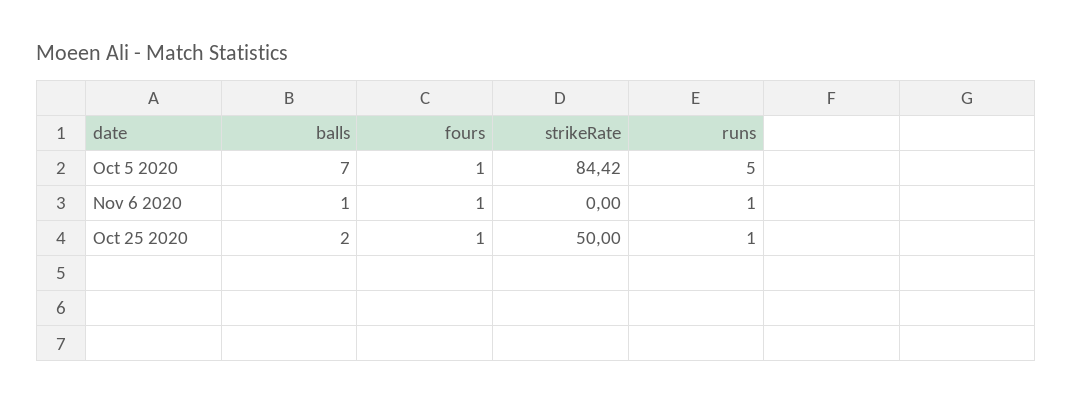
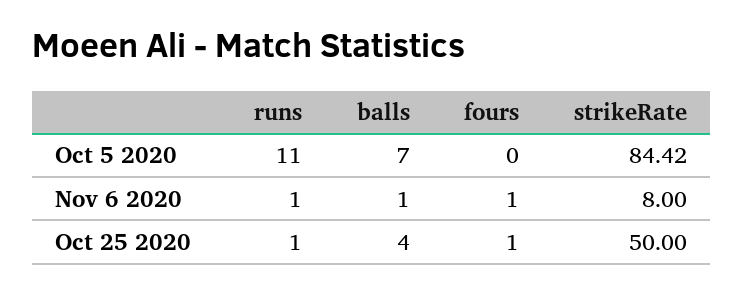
fours, Oct 5 2020: 1 -> 0
runs, Oct 5 2020: 5 -> 11
strikeRate, Nov 6 2020: 0 -> 8
balls, Oct 25 2020: 2 -> 4

